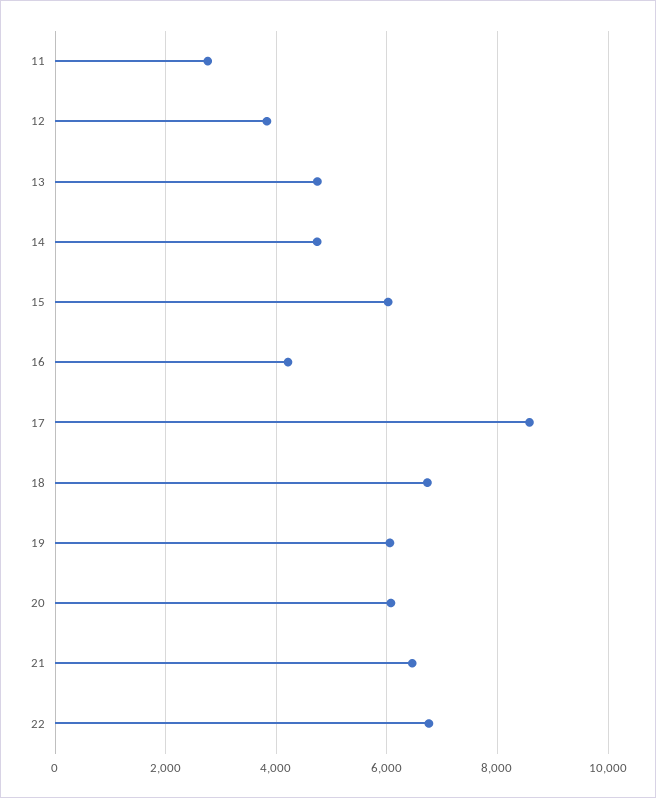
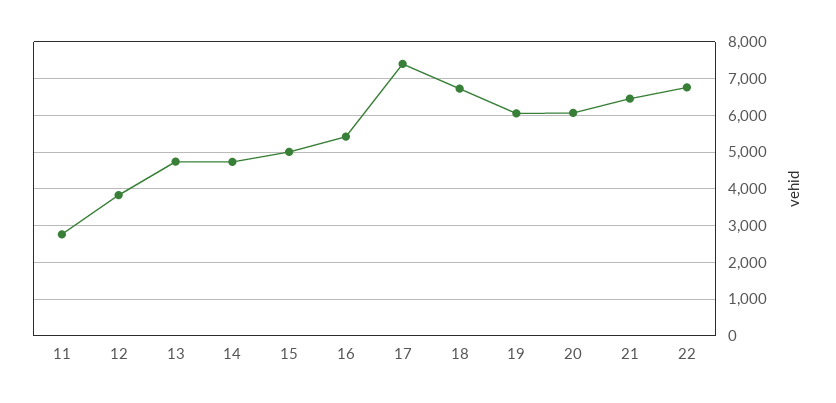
15: 6000 -> 5000
16: 4200 -> 5400
17: 8600 -> 7400

